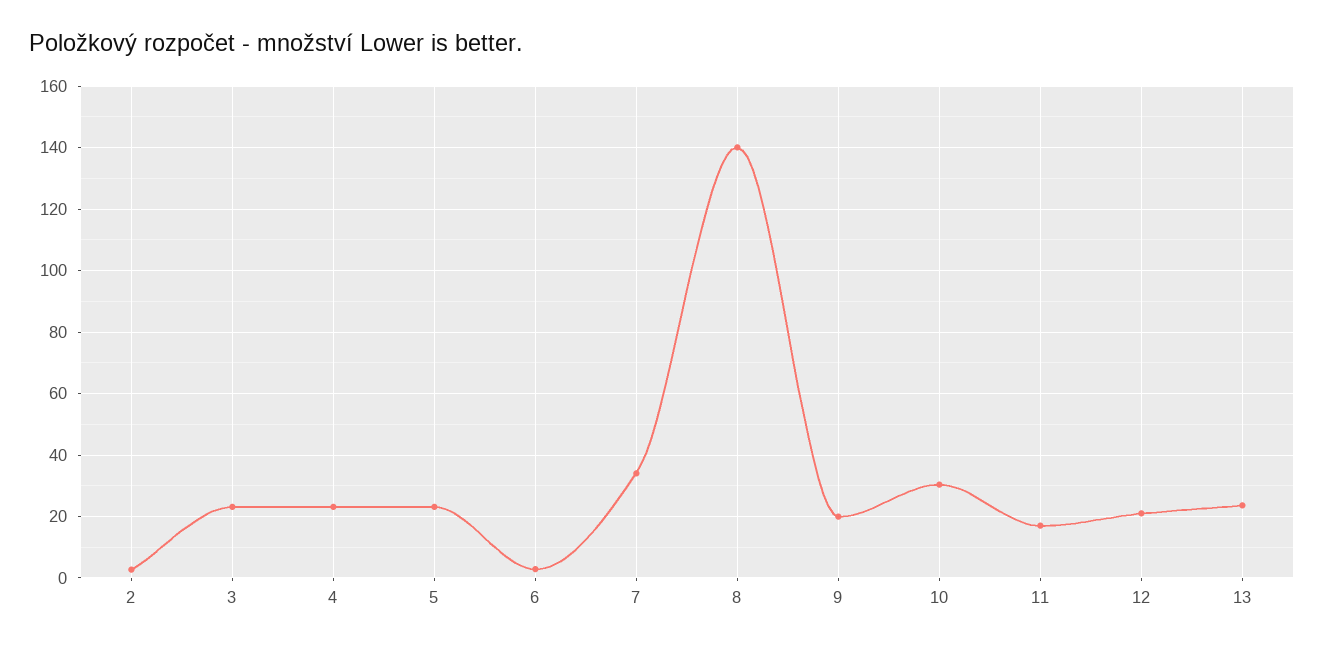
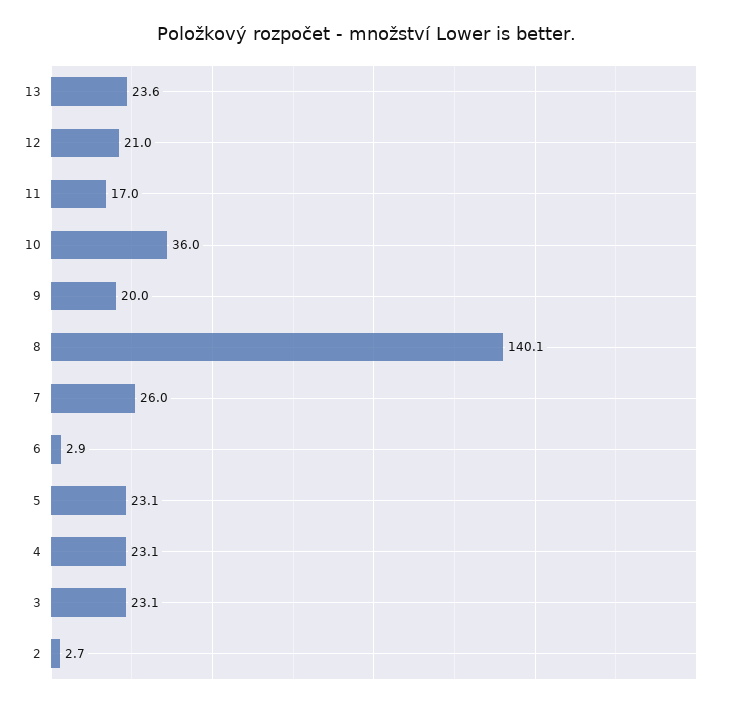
7: 34 -> 26
10: 30 -> 36

